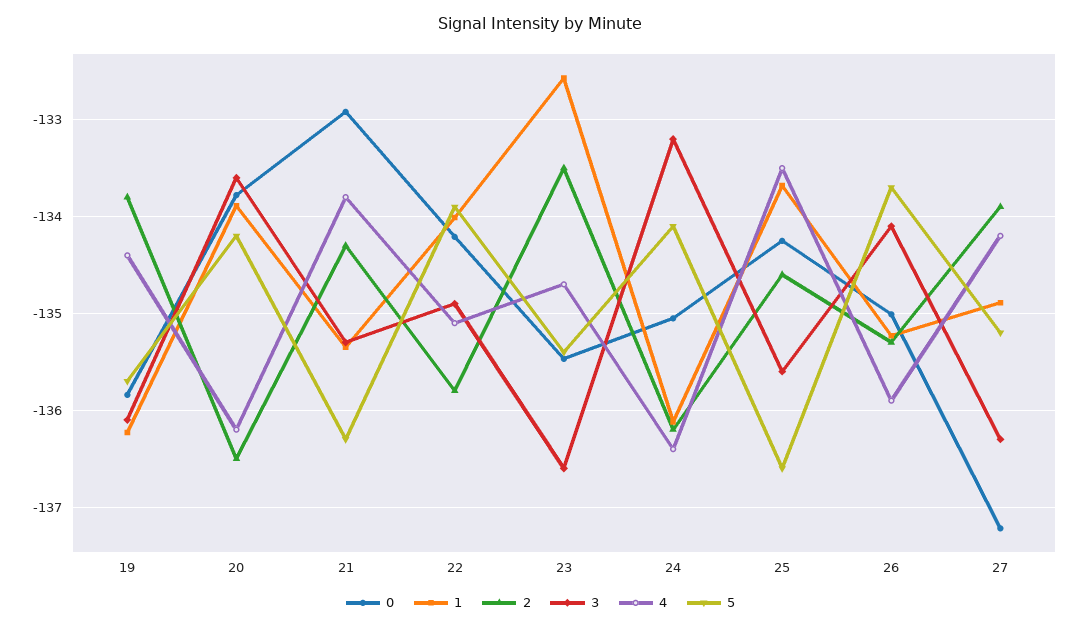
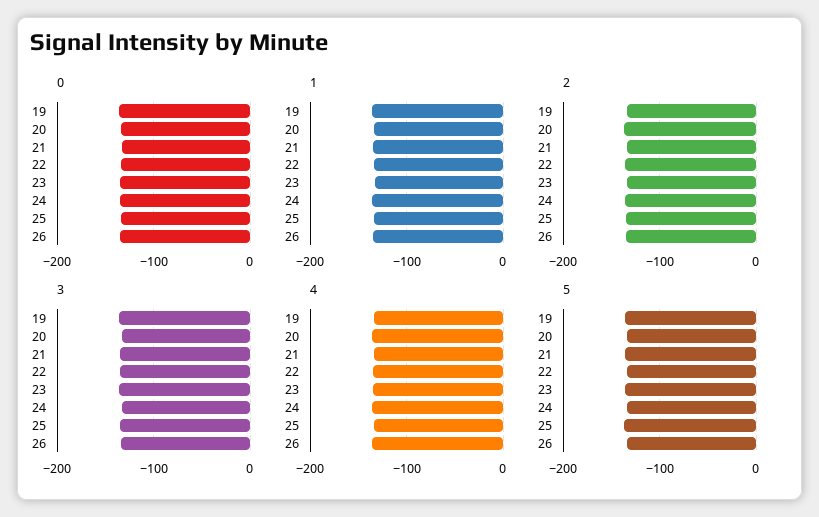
0, 27: -137.2 -> none
1, 27: -134.9 -> none
2, 27: -133.9 -> none
3, 27: -136.3 -> none
4, 27: -134.2 -> none
5, 27: -135.2 -> none

